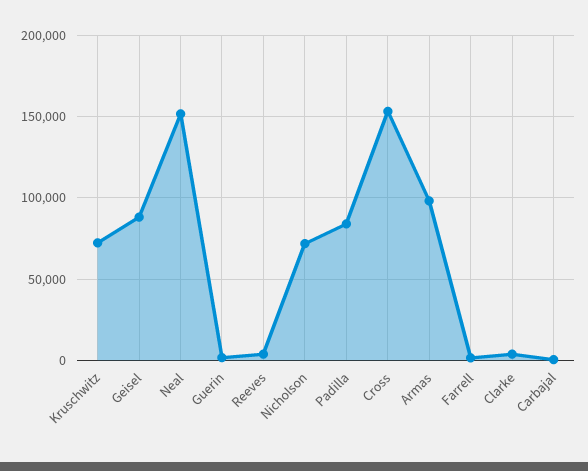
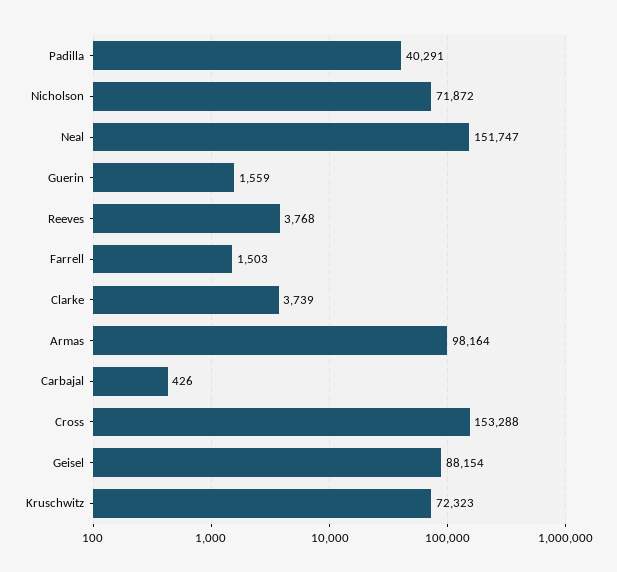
Padilla: 85000 -> 40291

